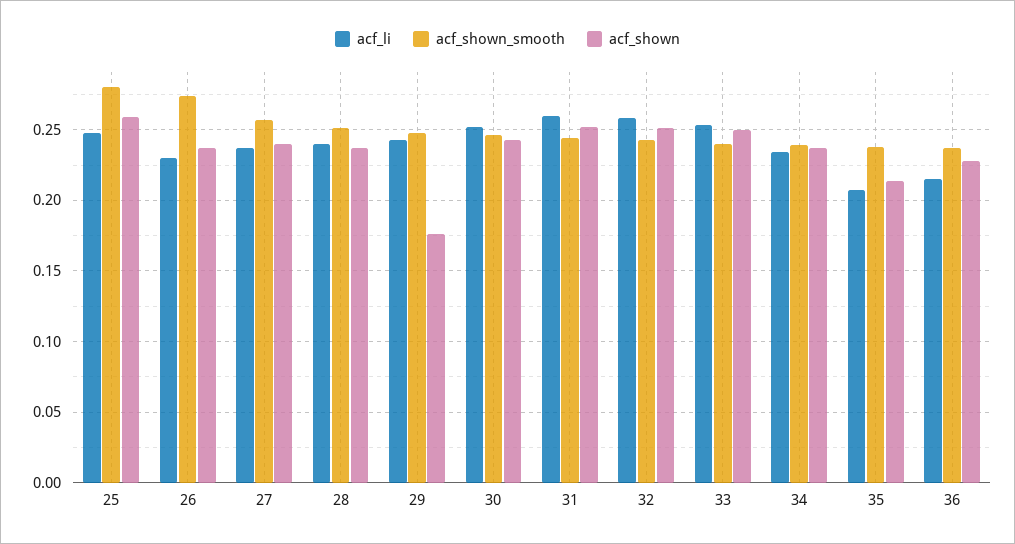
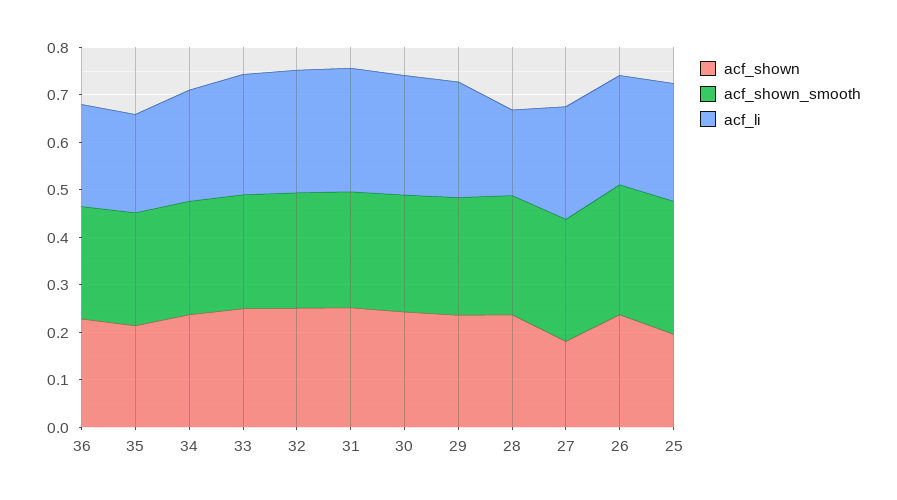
acf_shown, 25: 0.26 -> 0.2
acf_shown, 27: 0.24 -> 0.18
acf_li, 28: 0.24 -> 0.18
acf_shown, 29: 0.175 -> 0.24

